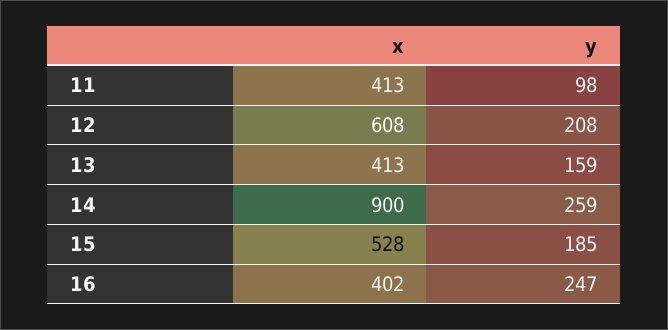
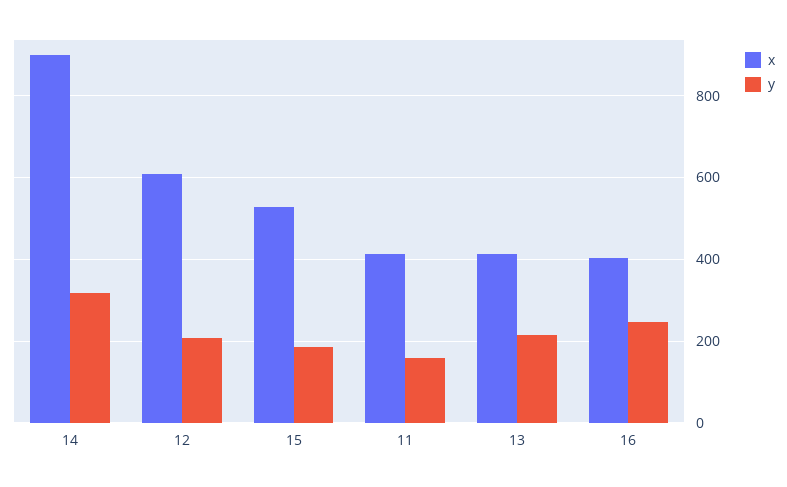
y, 11: 98 -> 160
y, 13: 159 -> 220
y, 14: 259 -> 320

